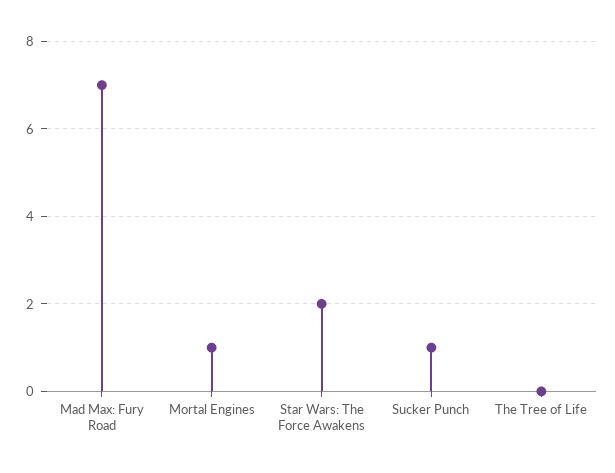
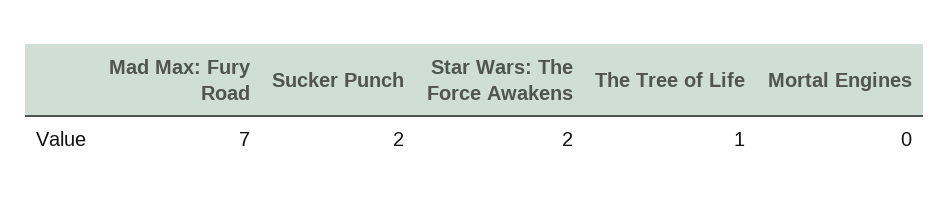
Mortal Engines: 1 -> 0
Sucker Punch: 1 -> 2
The Tree of Life: 0 -> 1

